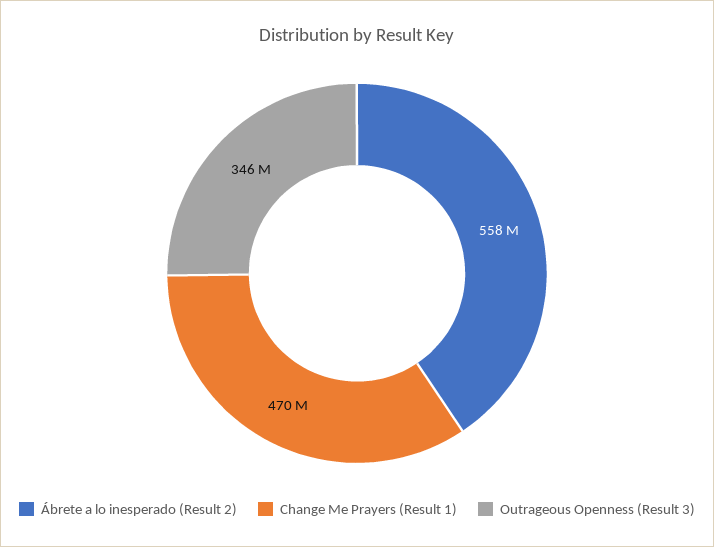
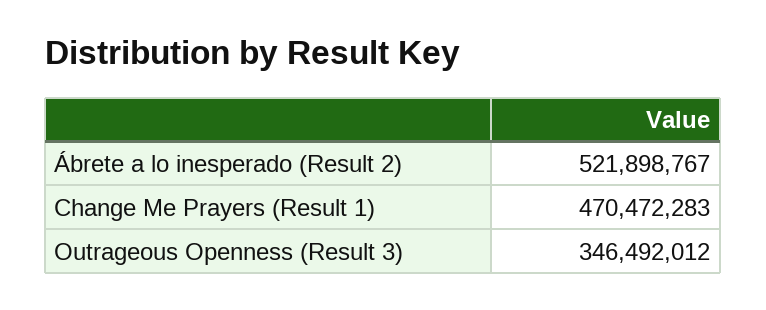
Ábrete a lo inesperado (Result 2): 558000000 -> 521898767

